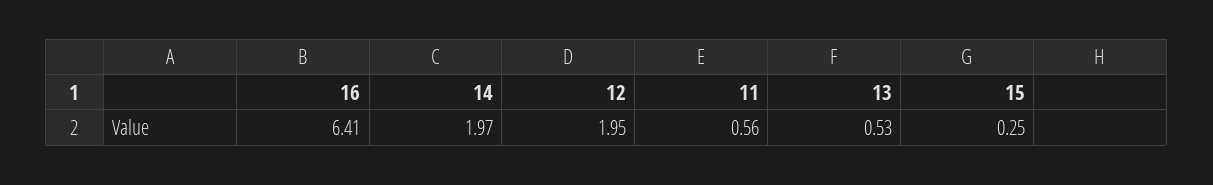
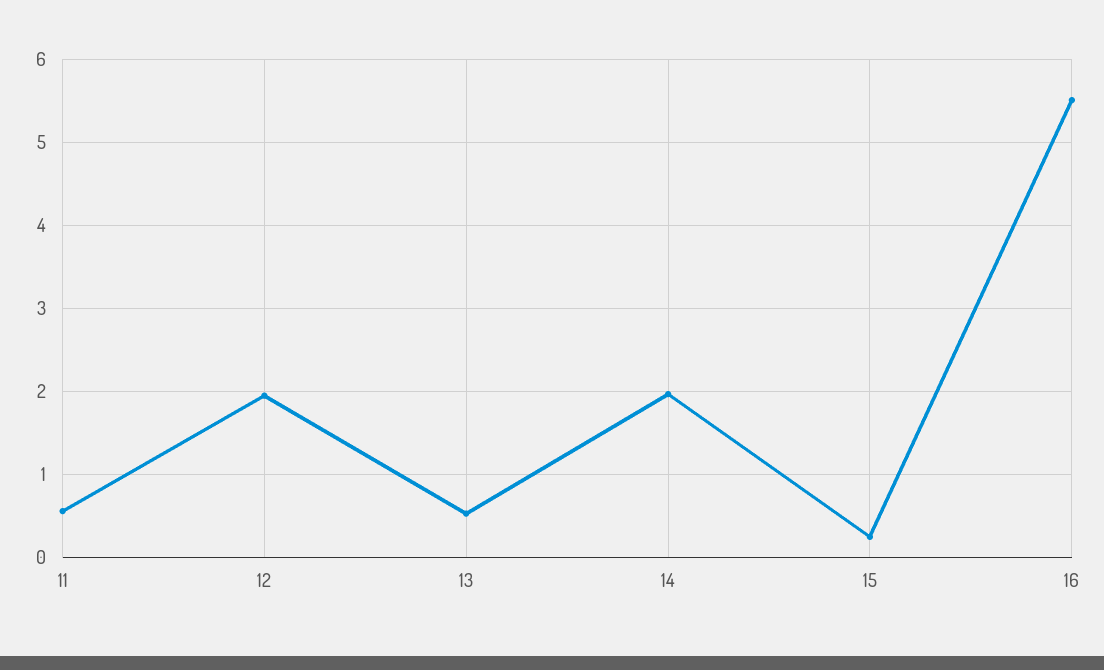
16: 6.41 -> 5.5

